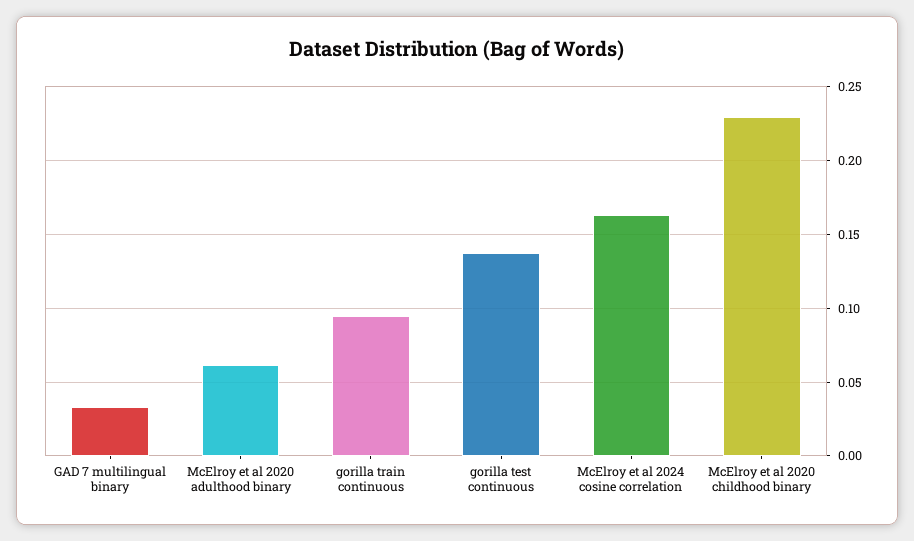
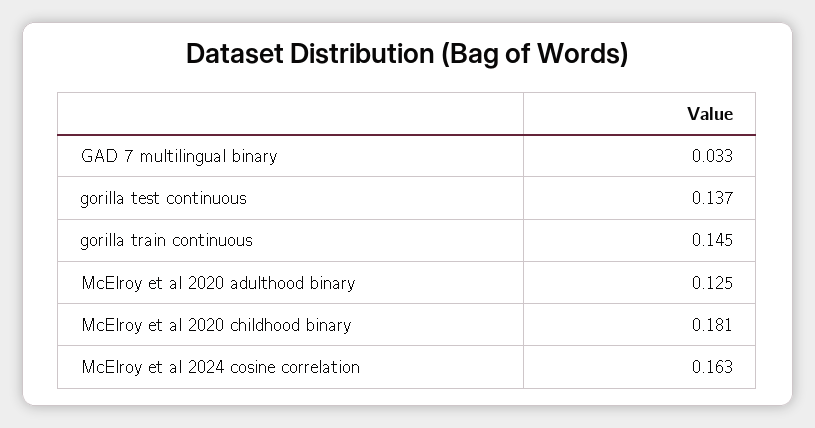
McElroy et al 2020 adulthood binary: 0.06 -> 0.125
gorilla train continuous: 0.095 -> 0.145
McElroy et al 2020 childhood binary: 0.23 -> 0.181

